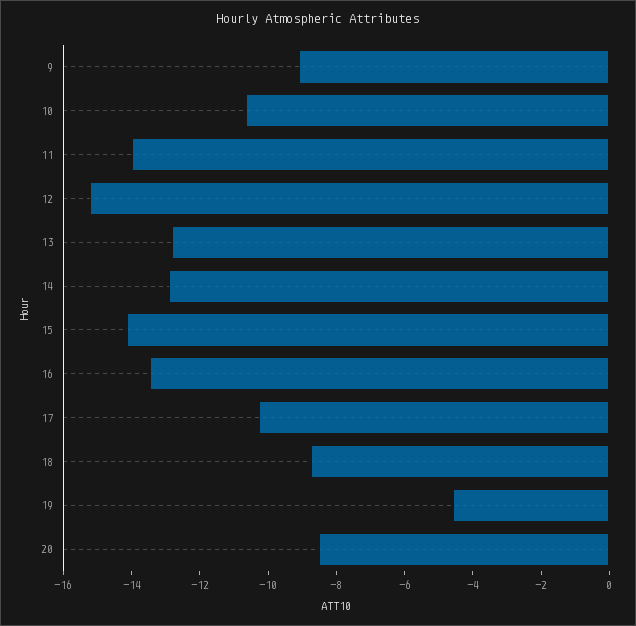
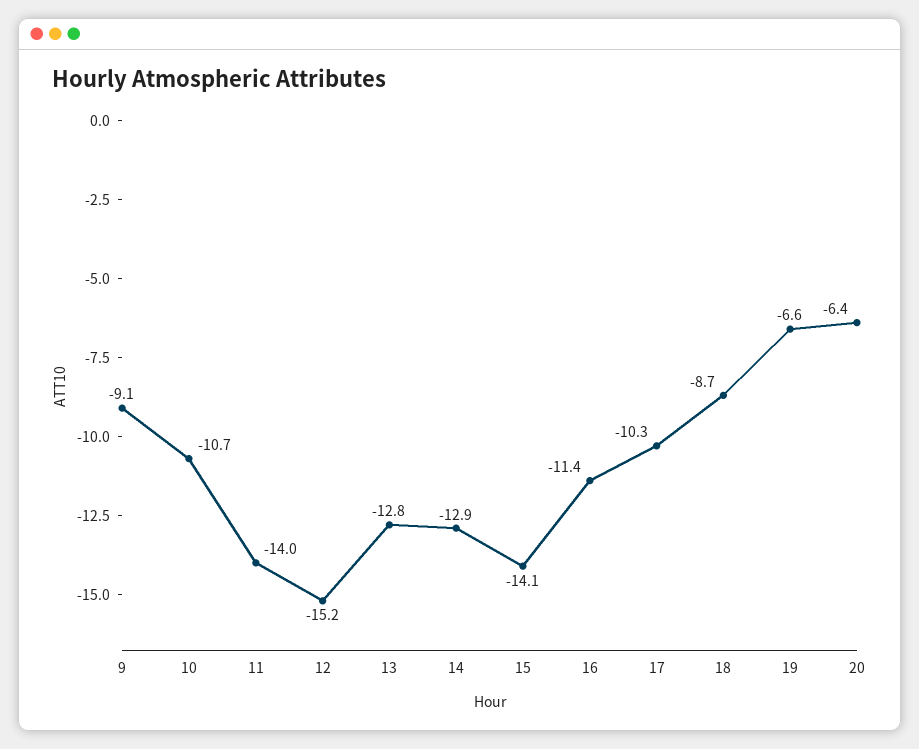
16: -13.5 -> -11.4
19: -4.5 -> -6.6
20: -8.5 -> -6.4

